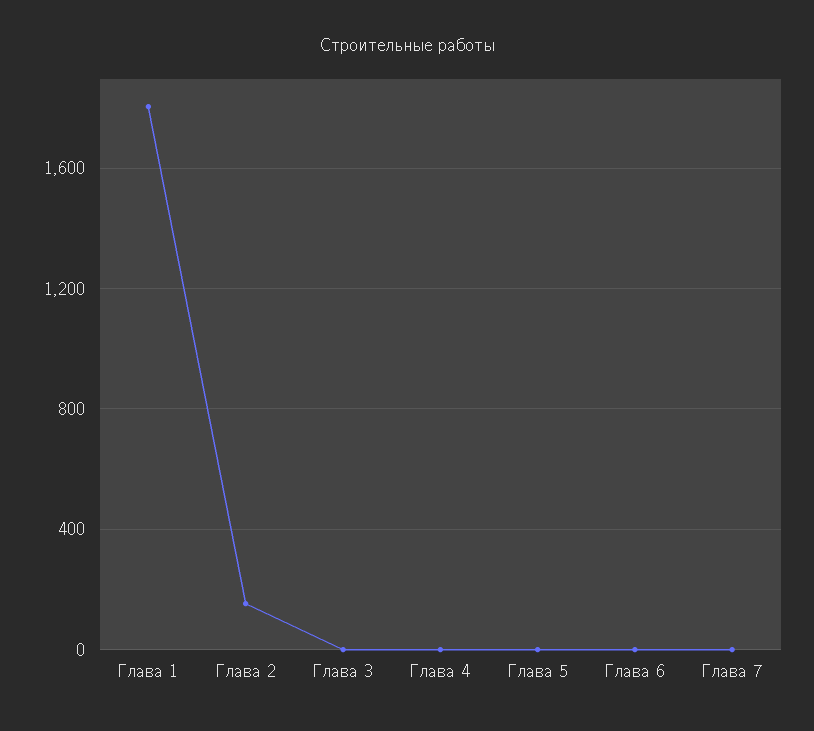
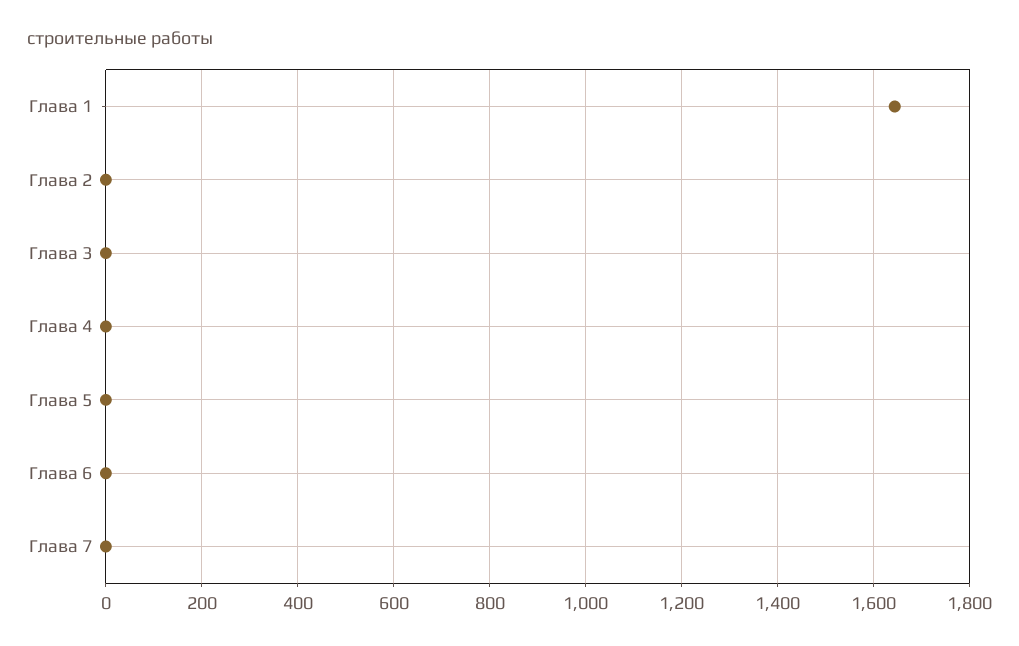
Глава 1: 1800 -> 1640
Глава 2: 150 -> 0

